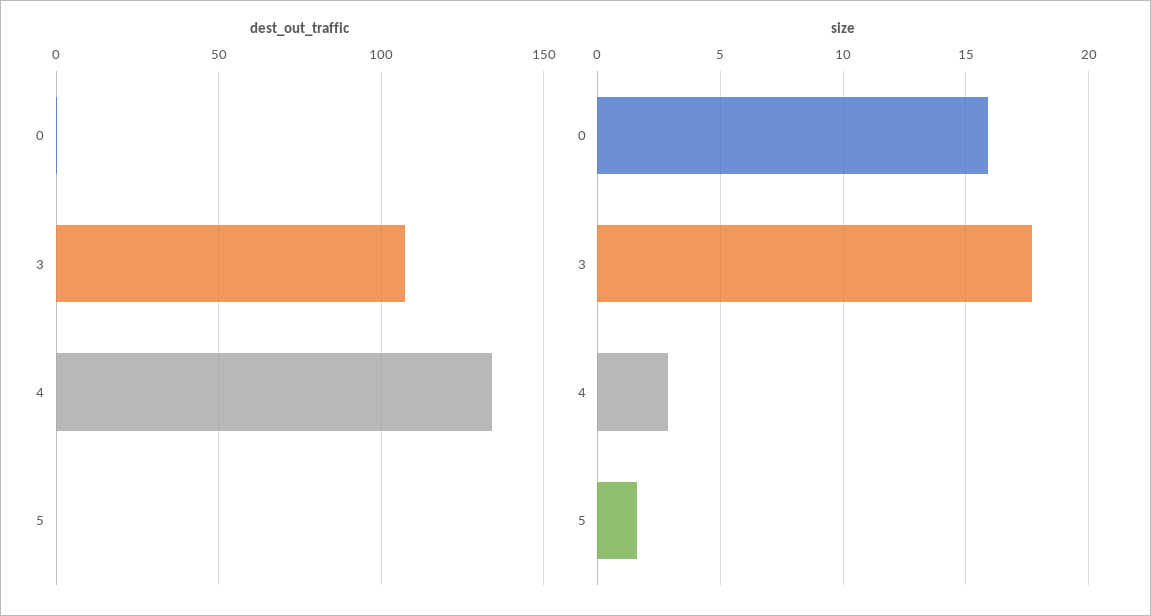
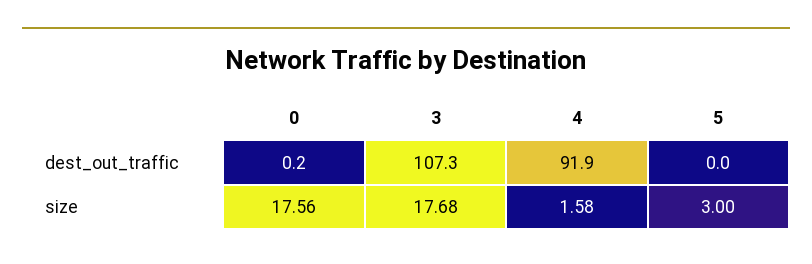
dest_out_traffic, 4: 135 -> 91.9
size, 0: 16 -> 17.56
size, 4: 3 -> 1.58
size, 5: 1.5 -> 3

